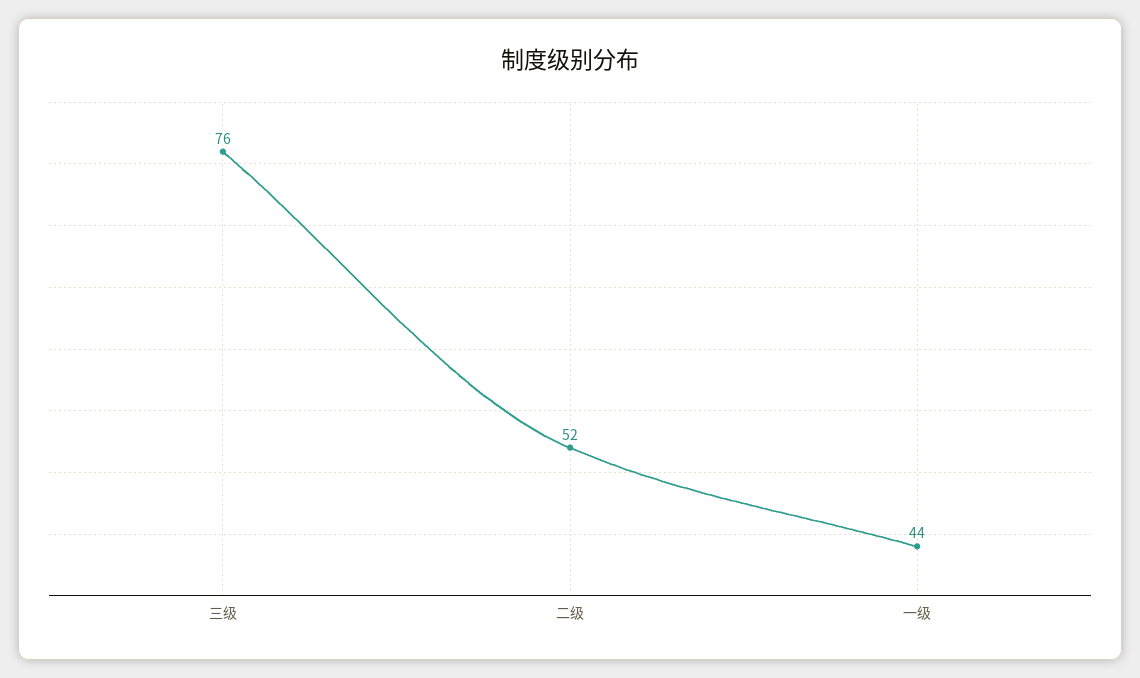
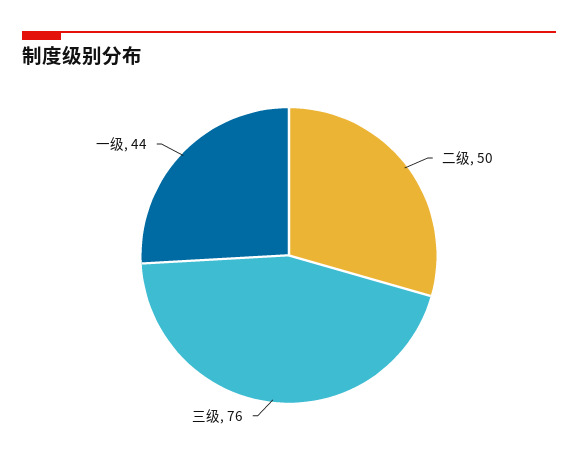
二级: 52 -> 50

